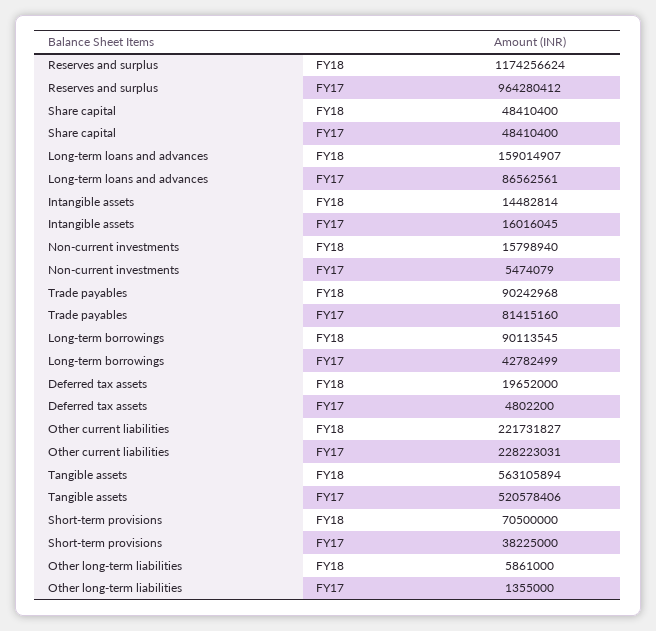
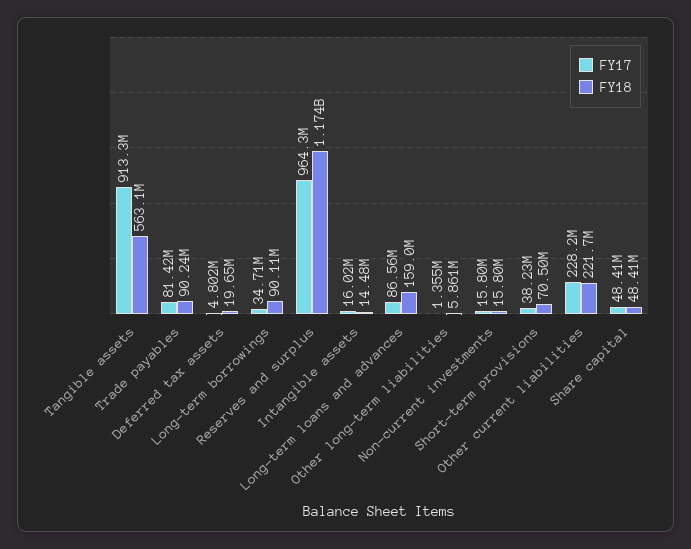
FY17, Non-current investments: 5474079 -> 15800000
FY17, Long-term borrowings: 42782499 -> 34710000
FY17, Tangible assets: 520578406 -> 913300000

